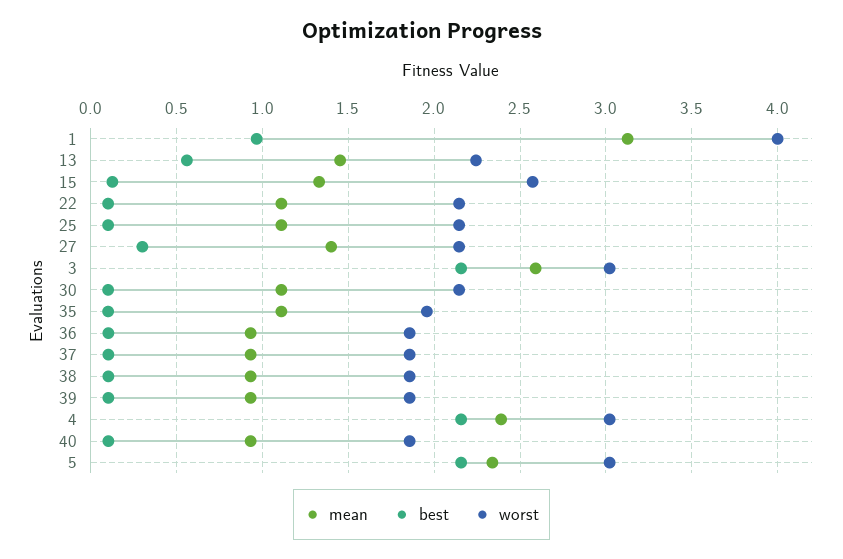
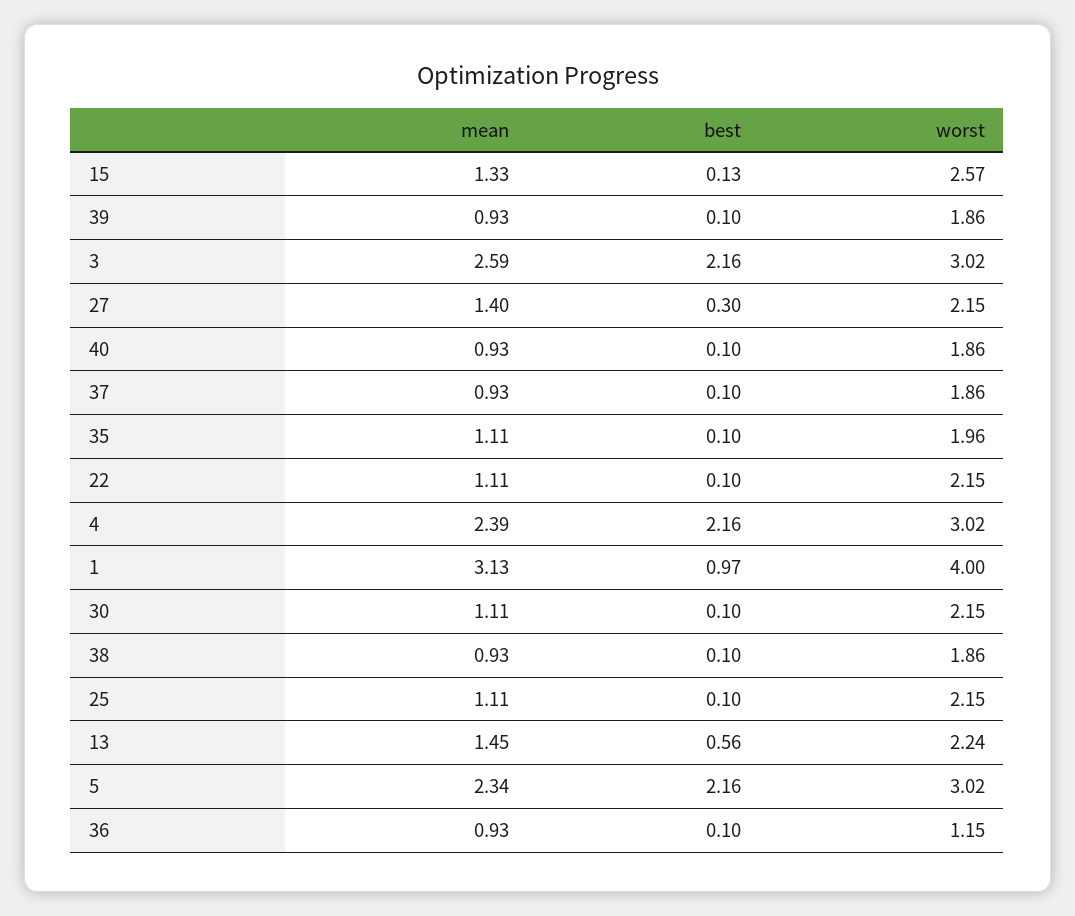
worst, 36: 1.85 -> 1.15

